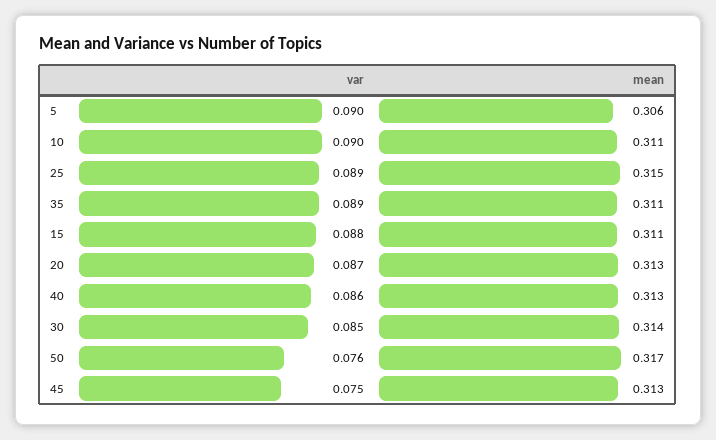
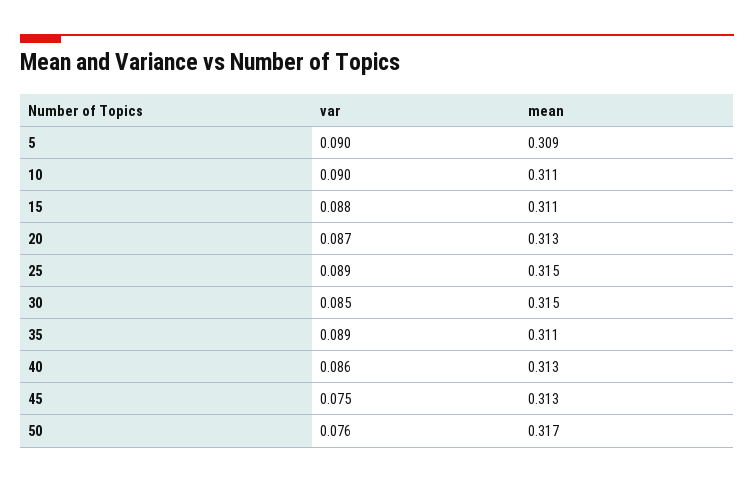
mean, 5: 0.306 -> 0.309
mean, 30: 0.314 -> 0.315

